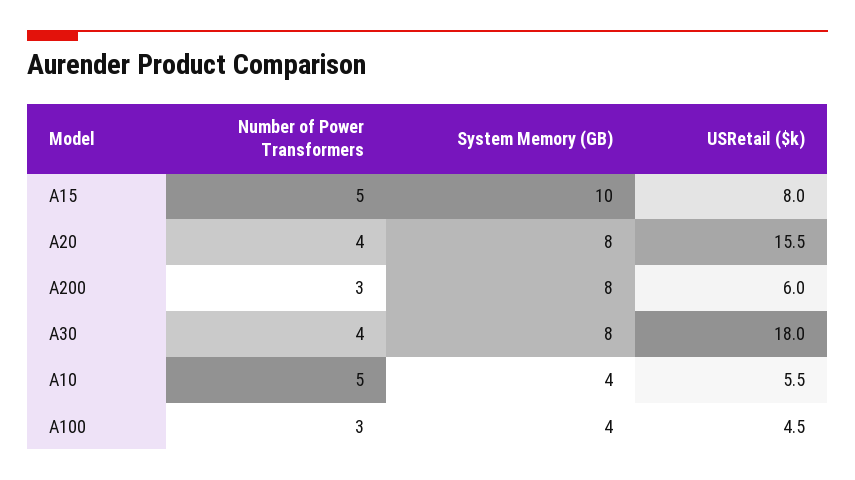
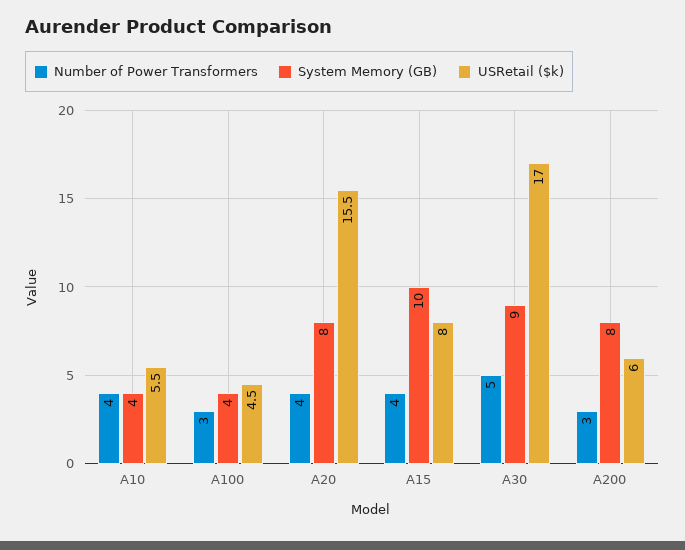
Number of Power Transformers, A15: 5 -> 4
Number of Power Transformers, A30: 4 -> 5
System Memory (GB), A30: 8 -> 9
USRetail ($k), A30: 18 -> 17
Number of Power Transformers, A10: 5 -> 4

